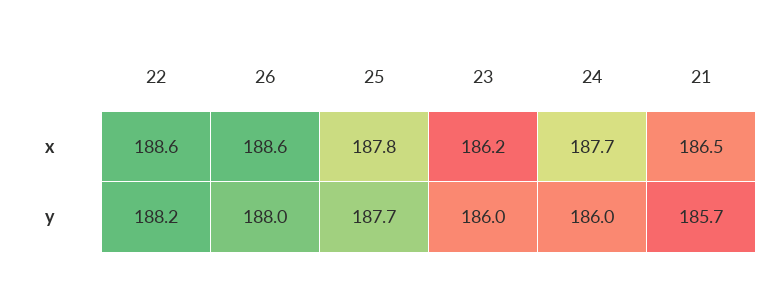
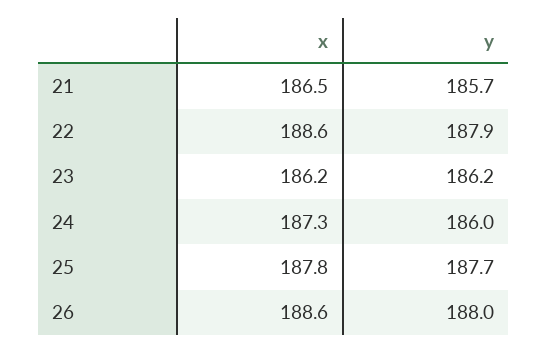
24, x: 187.7 -> 187.3
22, y: 188.2 -> 187.9
23, y: 186 -> 186.2

